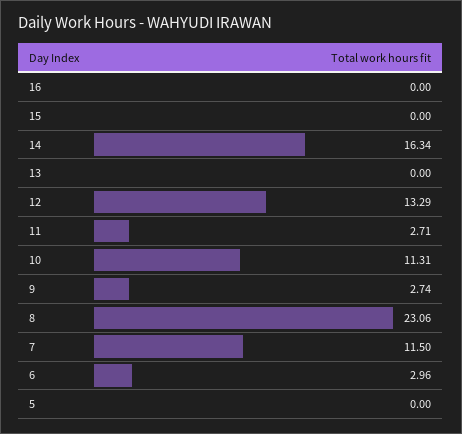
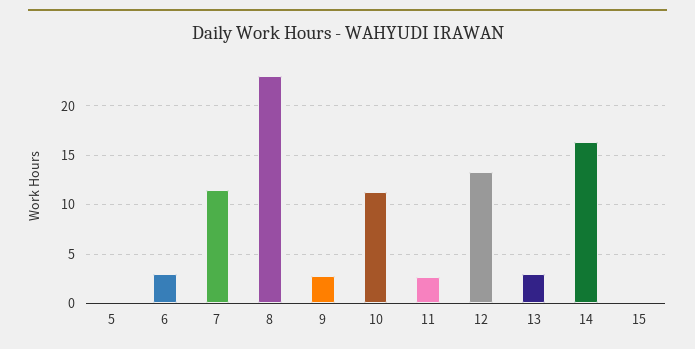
16: 0 -> none
13: 0 -> 3

